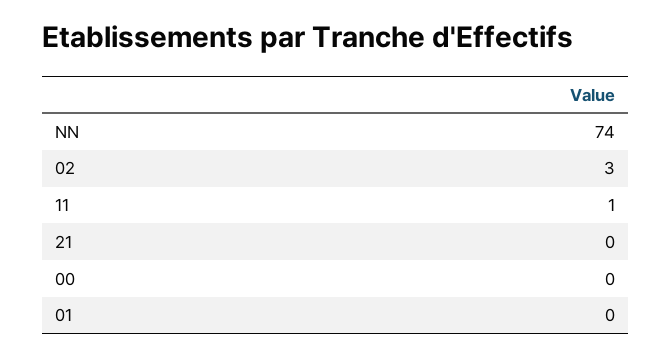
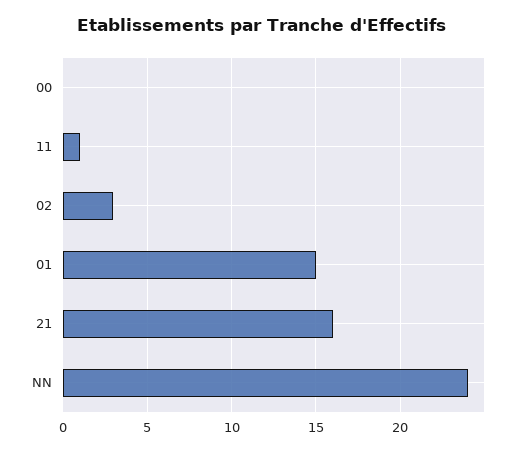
NN: 74 -> 24
21: 0 -> 16
01: 0 -> 15

